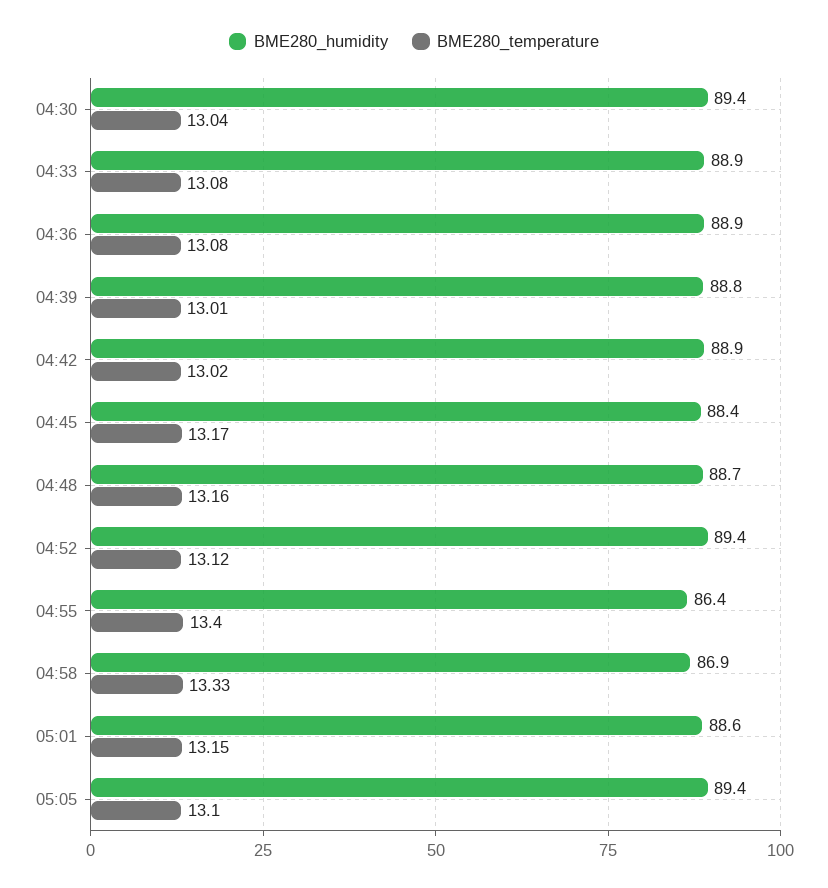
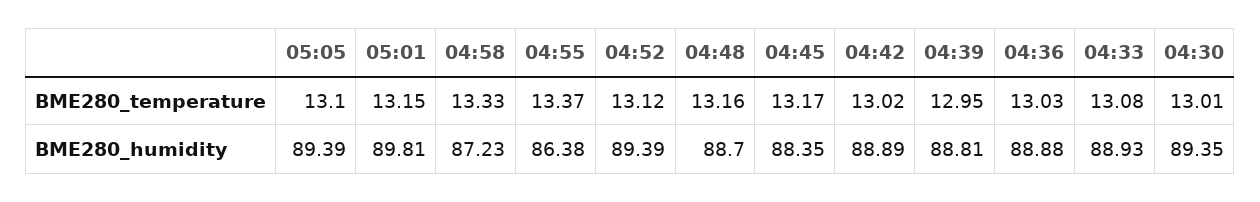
BME280_temperature, 04:30: 13.04 -> 13.01
BME280_temperature, 04:36: 13.08 -> 13.03
BME280_temperature, 04:39: 13.01 -> 12.95
BME280_temperature, 04:55: 13.4 -> 13.37
BME280_humidity, 04:58: 86.9 -> 87.23
BME280_humidity, 05:01: 88.6 -> 89.81

